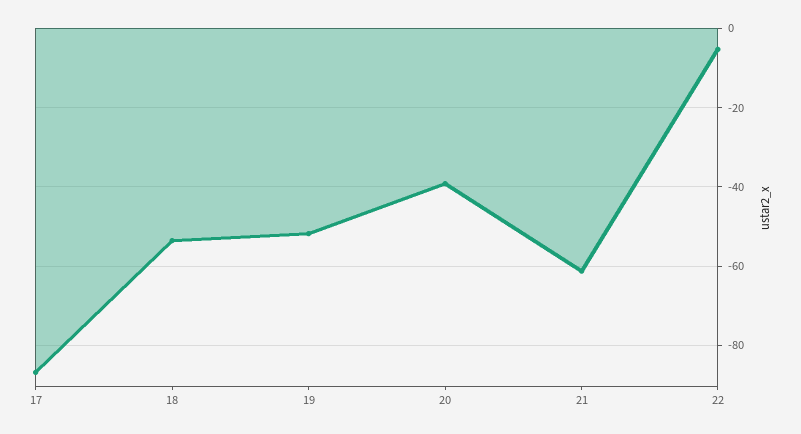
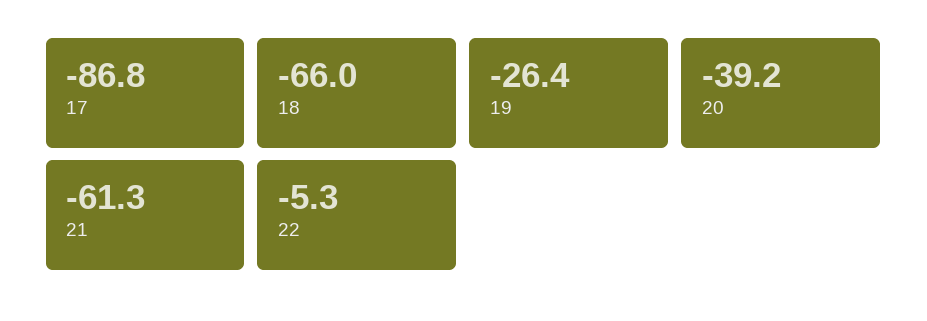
18: -54 -> -66
19: -52 -> -26.4

